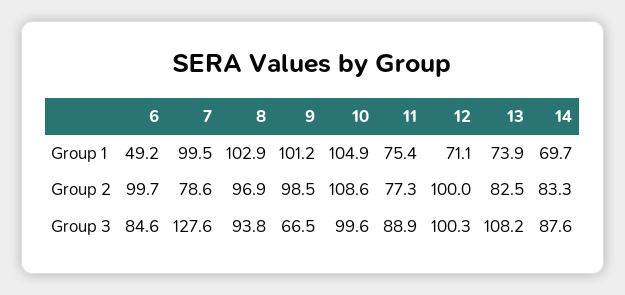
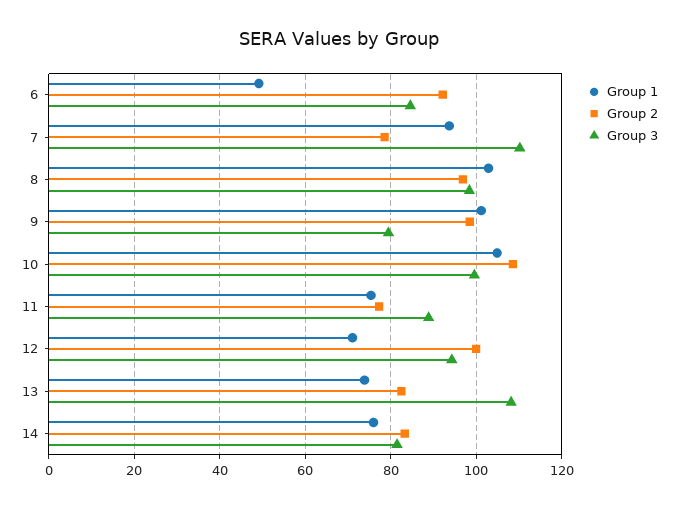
Group 1, 7: 99.5 -> 94
Group 1, 14: 69.7 -> 76
Group 2, 6: 99.7 -> 92
Group 3, 7: 127.6 -> 110
Group 3, 8: 93.8 -> 98
Group 3, 9: 66.5 -> 80
Group 3, 12: 100.3 -> 94
Group 3, 14: 87.6 -> 82

